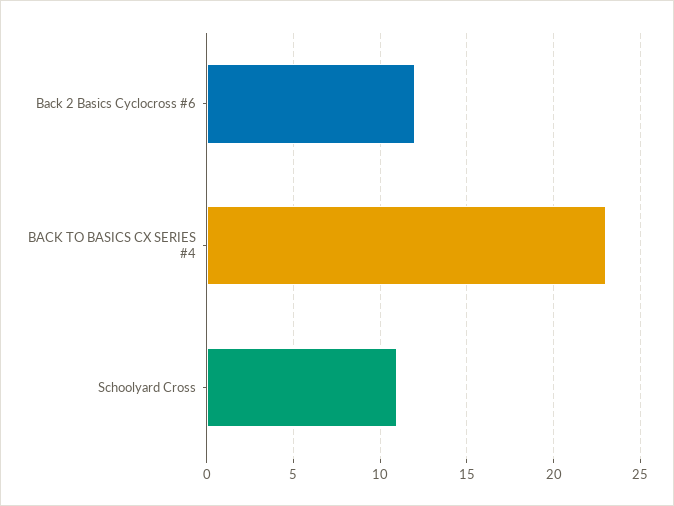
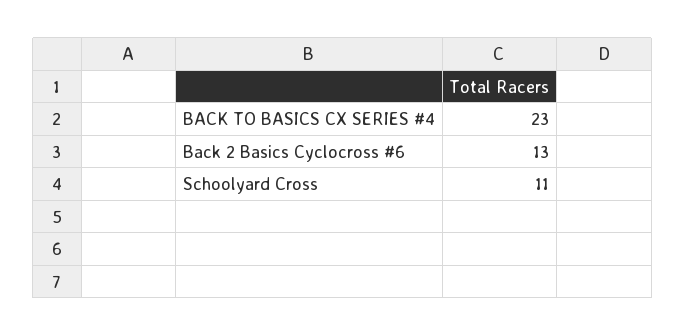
Back 2 Basics Cyclocross #6: 12 -> 13

